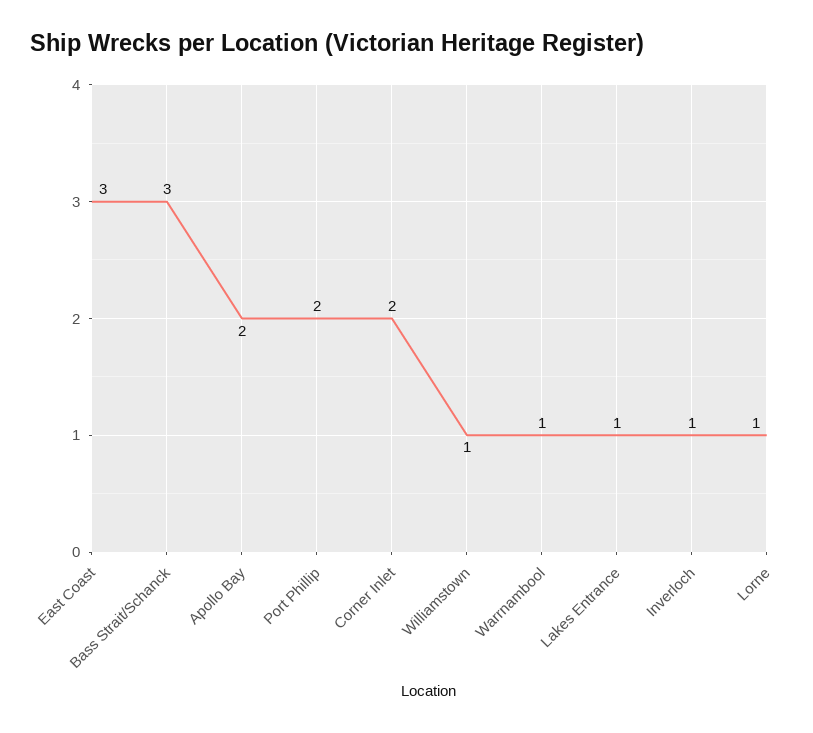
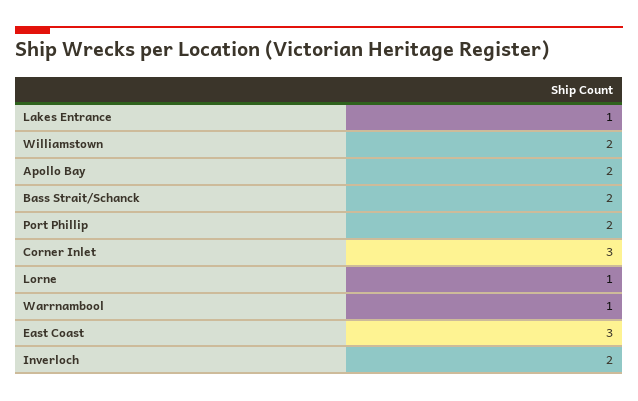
Bass Strait/Schanck: 3 -> 2
Corner Inlet: 2 -> 3
Williamstown: 1 -> 2
Inverloch: 1 -> 2

